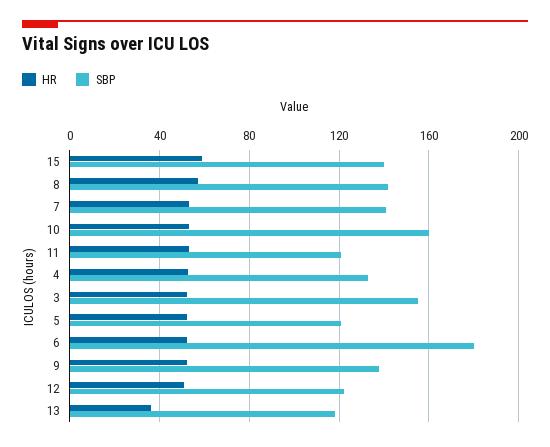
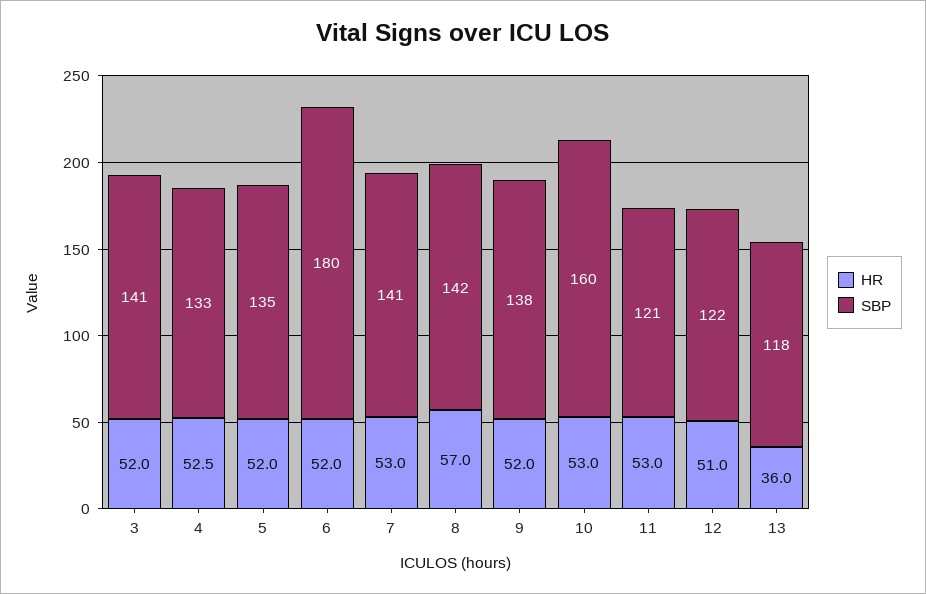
HR, 15: 60 -> none
SBP, 15: 140 -> none
SBP, 3: 155 -> 141
SBP, 5: 120 -> 135

